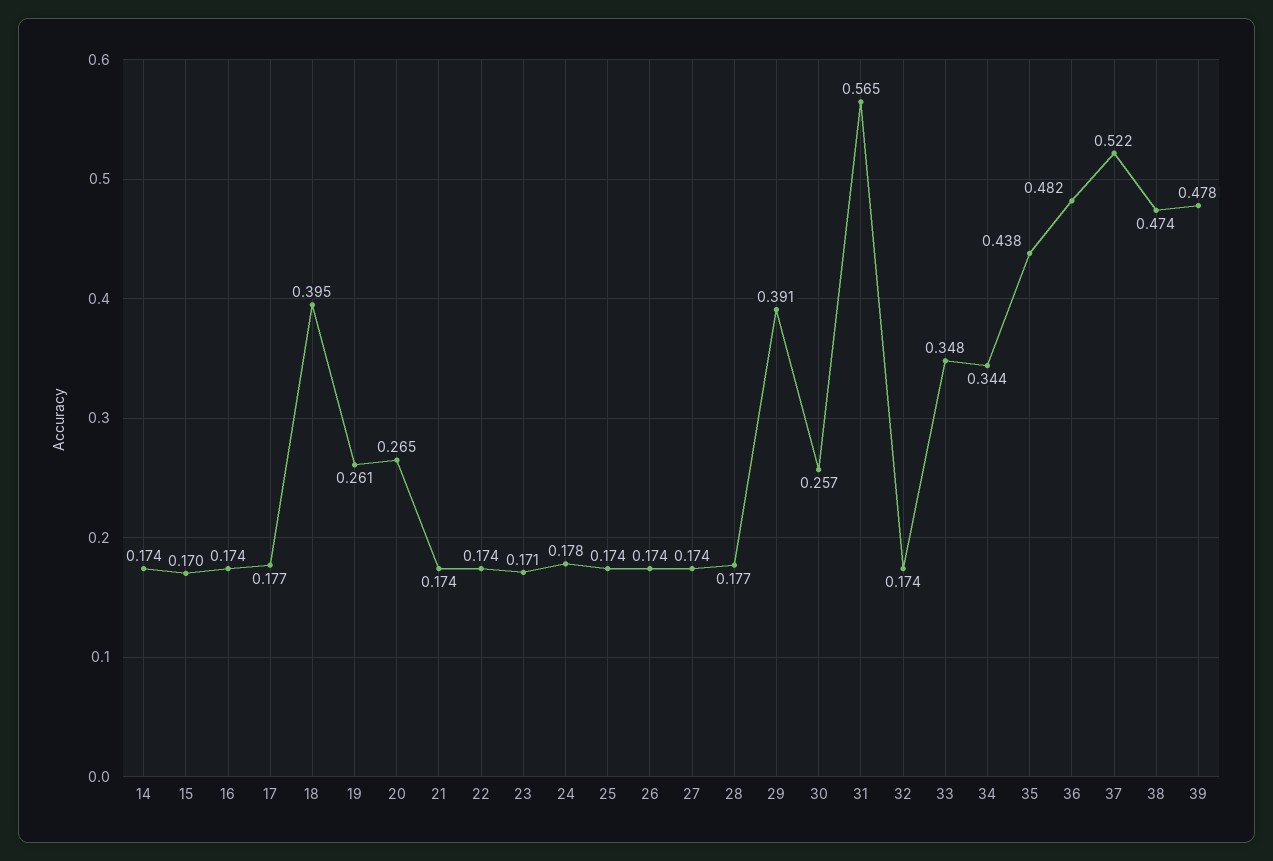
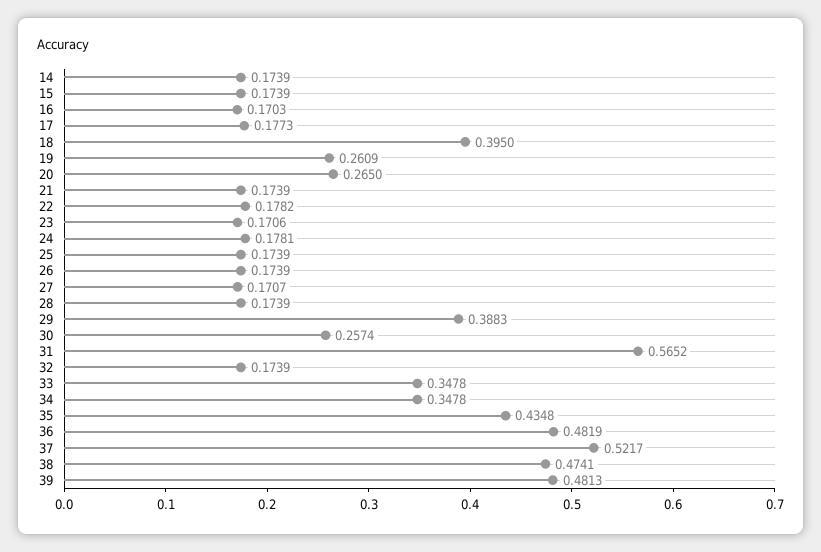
15: 0.17 -> 0.1739
16: 0.174 -> 0.1703
22: 0.174 -> 0.1782
27: 0.174 -> 0.1707
28: 0.177 -> 0.1739
29: 0.391 -> 0.3883
34: 0.344 -> 0.3478
35: 0.438 -> 0.4348
39: 0.478 -> 0.4813

